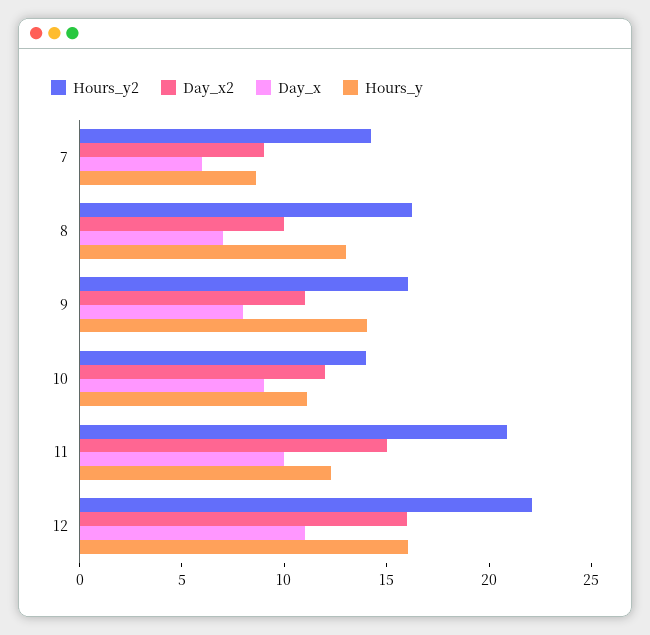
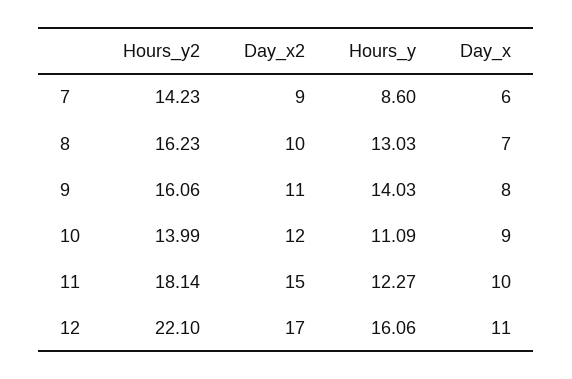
Hours_y2, 11: 21 -> 18.14
Day_x2, 12: 16 -> 17

